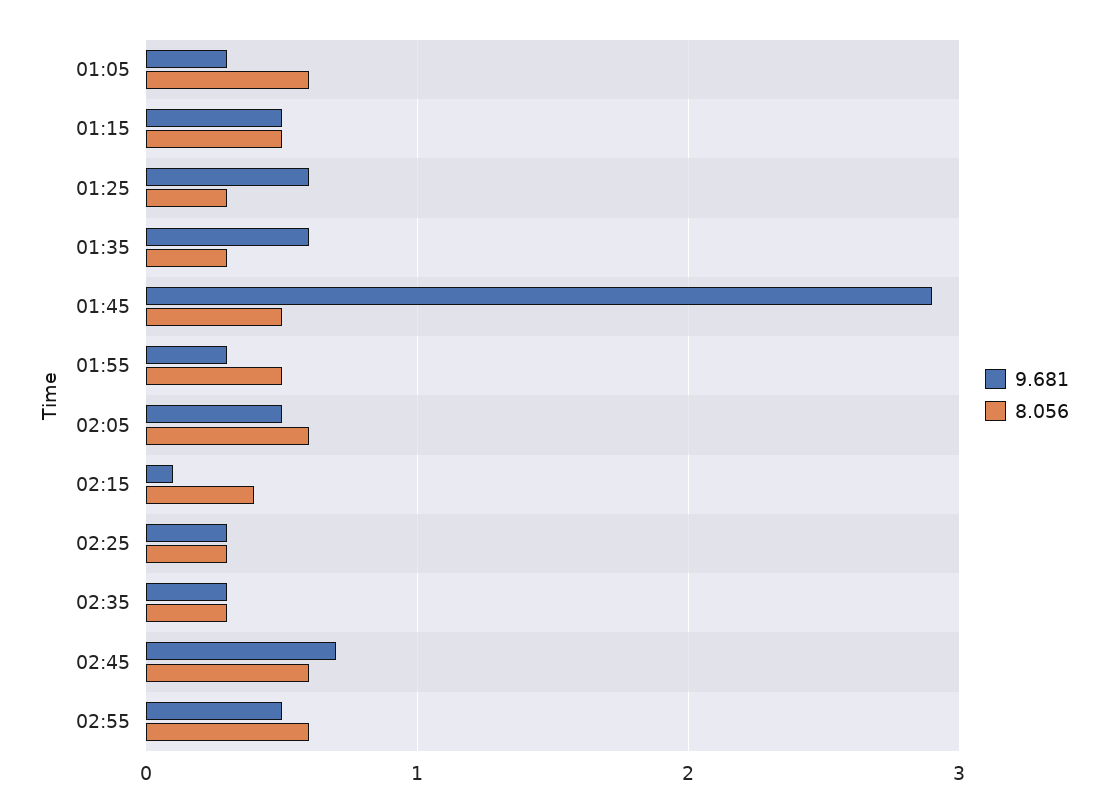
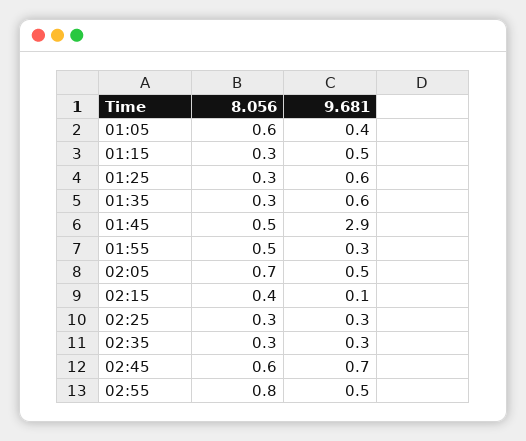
9.681, 01:05: 0.3 -> 0.4
8.056, 01:15: 0.5 -> 0.3
8.056, 02:05: 0.6 -> 0.7
8.056, 02:55: 0.6 -> 0.8

